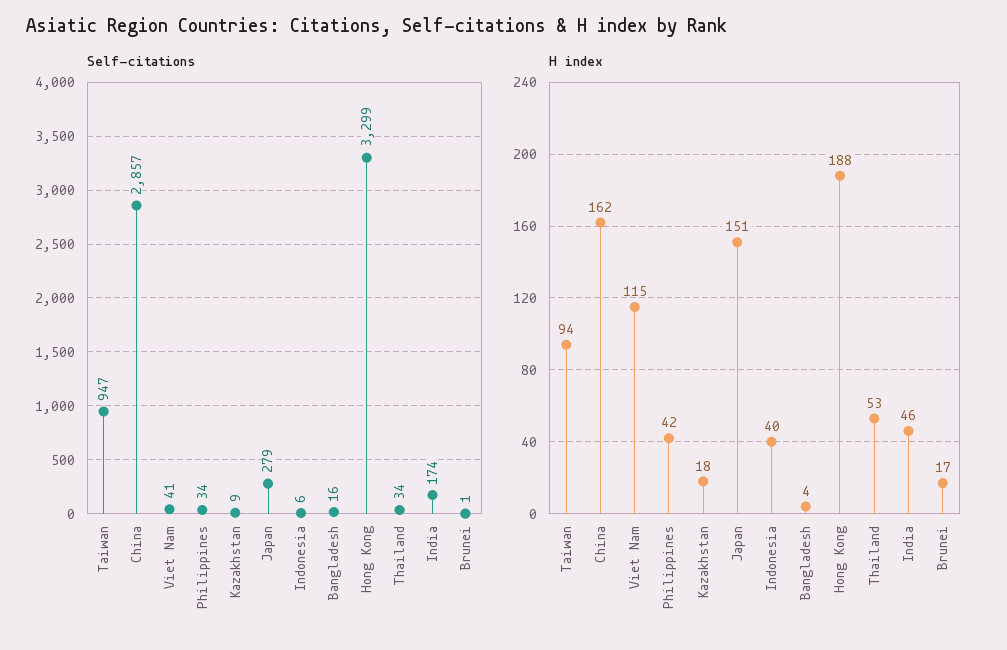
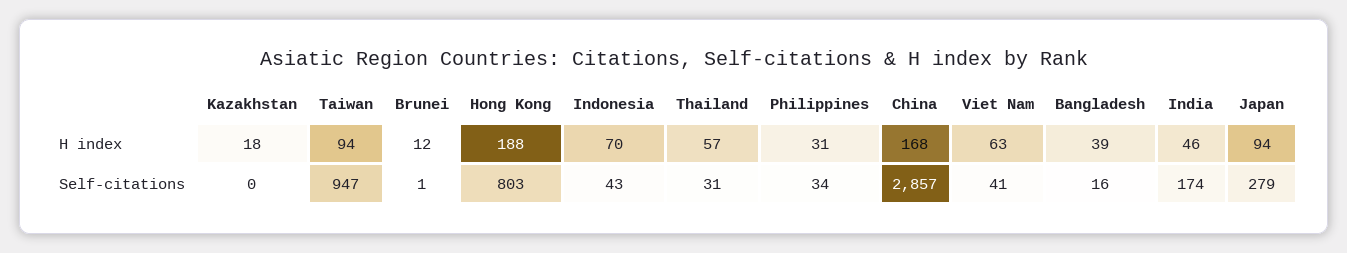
Self-citations, Kazakhstan: 9 -> 0
Self-citations, Indonesia: 6 -> 43
Self-citations, Hong Kong: 3299 -> 803
Self-citations, Thailand: 34 -> 31
H index, China: 162 -> 168
H index, Viet Nam: 115 -> 63
H index, Philippines: 42 -> 31
H index, Japan: 151 -> 94
H index, Indonesia: 40 -> 70
H index, Bangladesh: 4 -> 39
H index, Thailand: 53 -> 57
H index, Brunei: 17 -> 12

